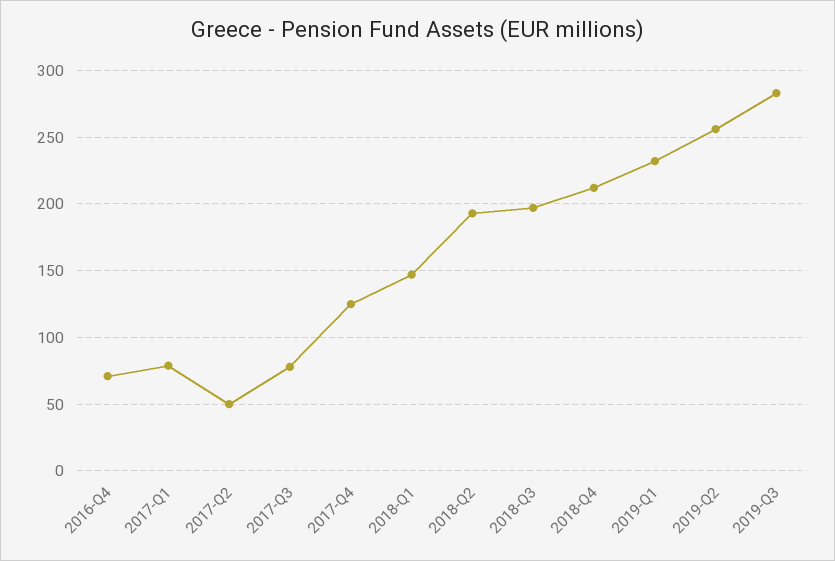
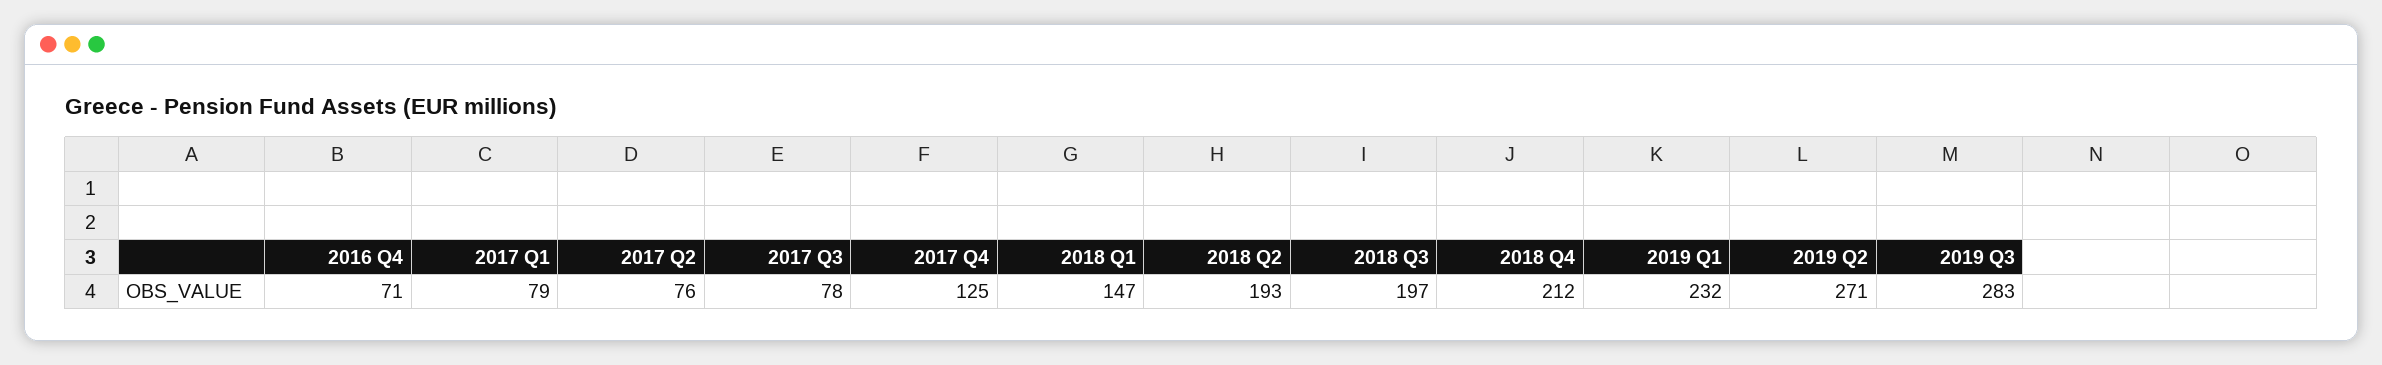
2017-Q2: 50 -> 76
2019-Q2: 255 -> 271

